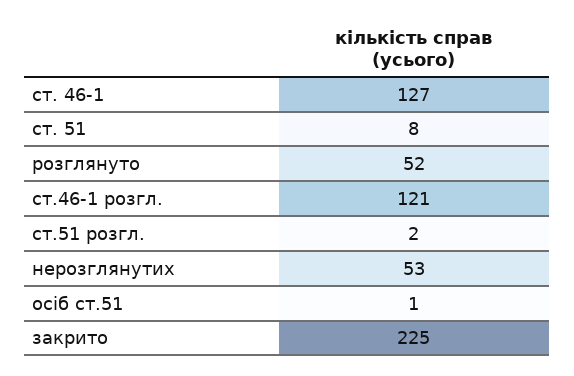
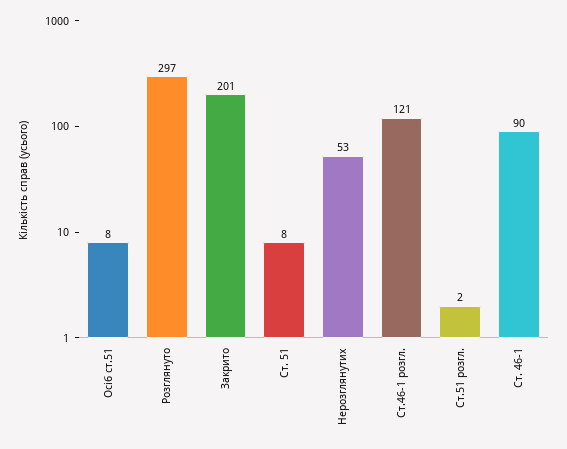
ст. 46-1: 127 -> 90
розглянуто: 52 -> 297
осіб ст.51: 1 -> 8
закрито: 225 -> 201

